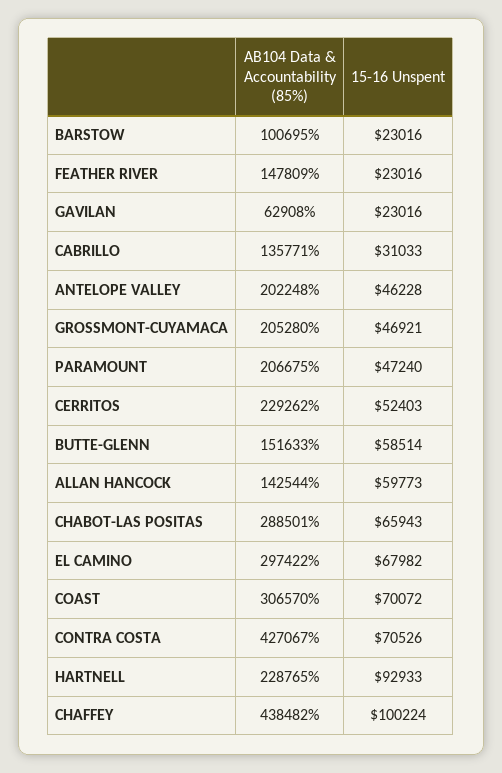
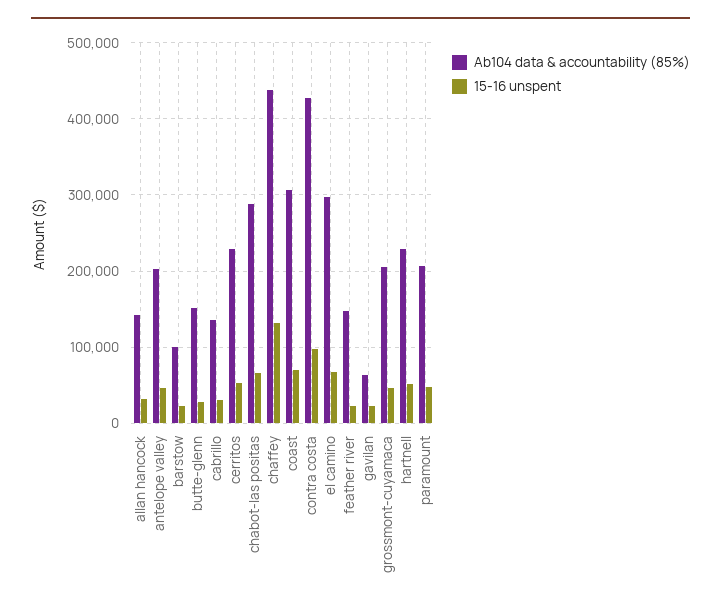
15-16 Unspent, BUTTE-GLENN: 58514 -> 30000
15-16 Unspent, ALLAN HANCOCK: 59773 -> 30000
15-16 Unspent, CONTRA COSTA: 70526 -> 100000
15-16 Unspent, HARTNELL: 92933 -> 50000
15-16 Unspent, CHAFFEY: 100224 -> 130000

